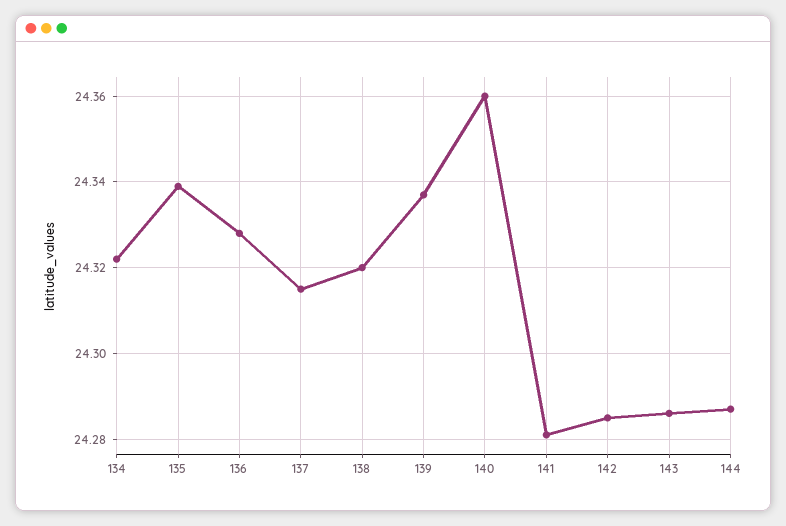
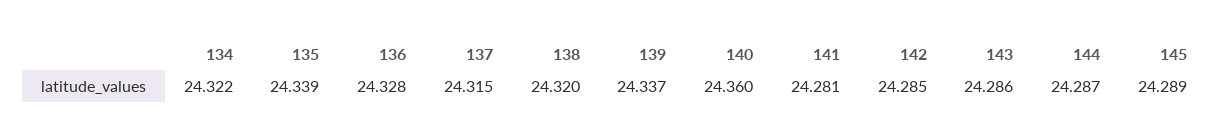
145: none -> 24.289

